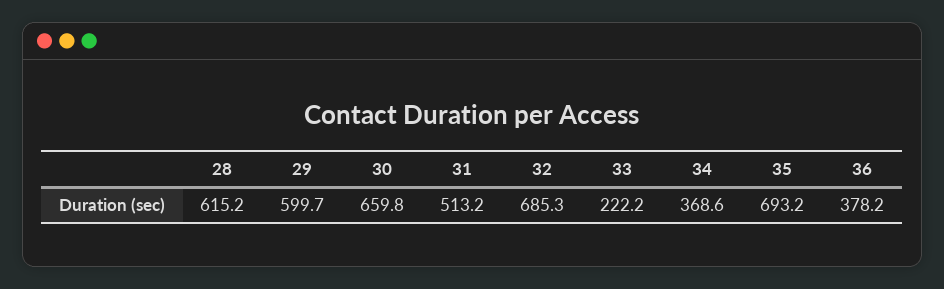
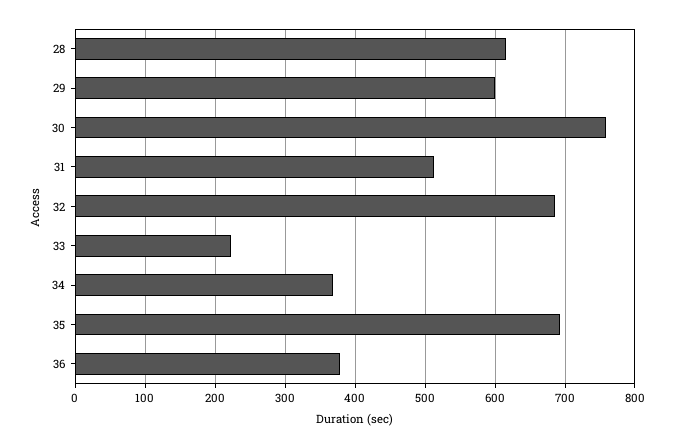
30: 659.8 -> 760

